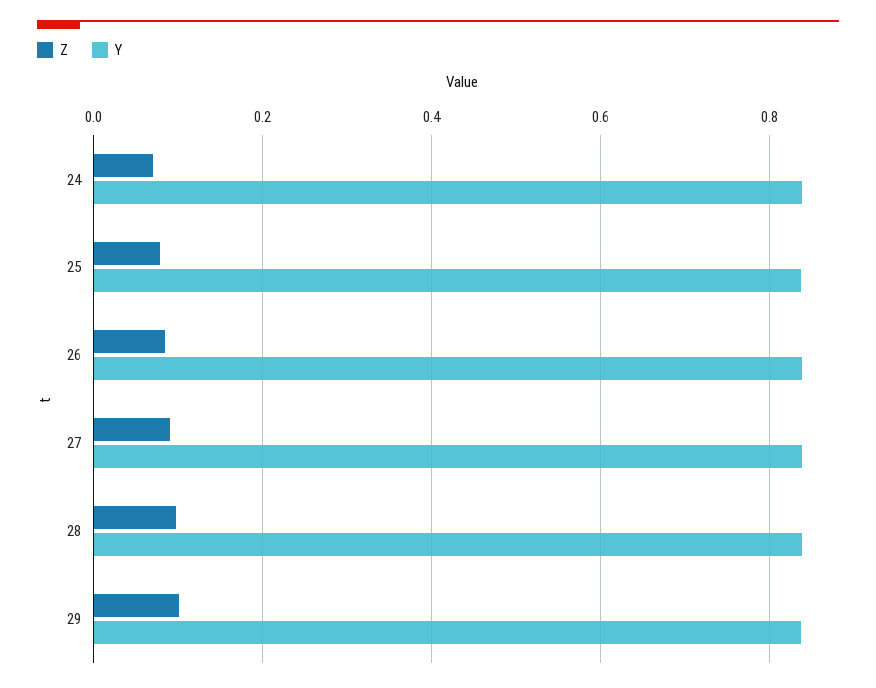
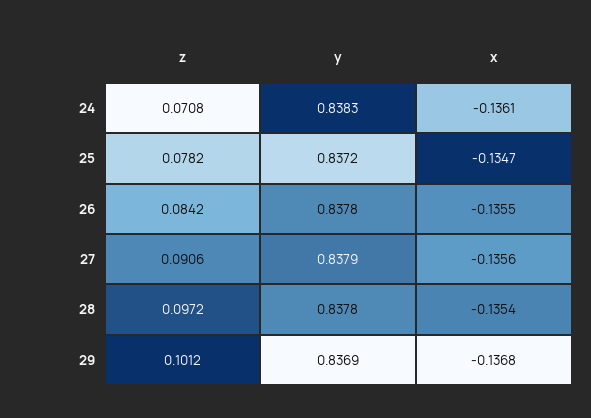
x, 24: none -> -0.1361
x, 25: none -> -0.1347
x, 26: none -> -0.1355
x, 27: none -> -0.1356
x, 28: none -> -0.1354
x, 29: none -> -0.1368

